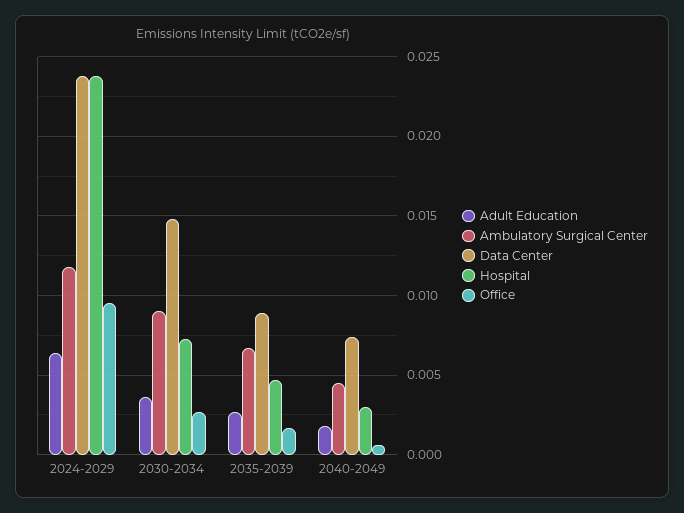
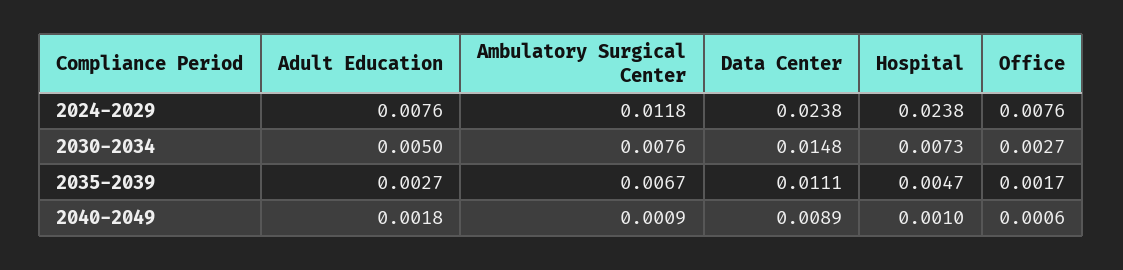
Adult Education, 2024-2029: 0.0065 -> 0.0076
Office, 2024-2029: 0.0095 -> 0.0076
Adult Education, 2030-2034: 0.0035 -> 0.005
Ambulatory Surgical Center, 2030-2034: 0.009 -> 0.0076
Data Center, 2035-2039: 0.009 -> 0.0111
Ambulatory Surgical Center, 2040-2049: 0.0045 -> 0.0009
Data Center, 2040-2049: 0.0075 -> 0.0089
Hospital, 2040-2049: 0.003 -> 0.001

